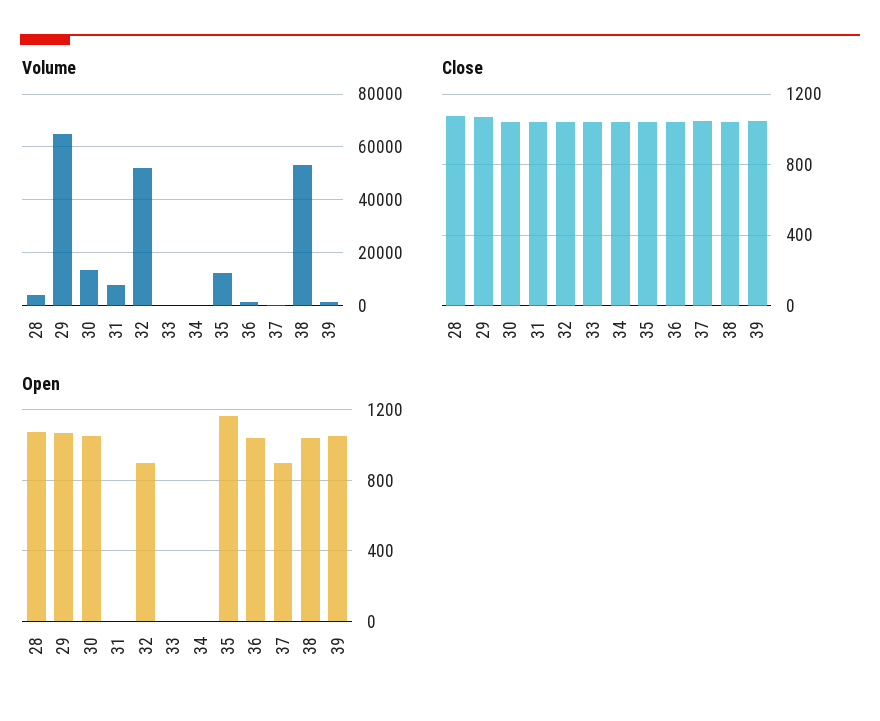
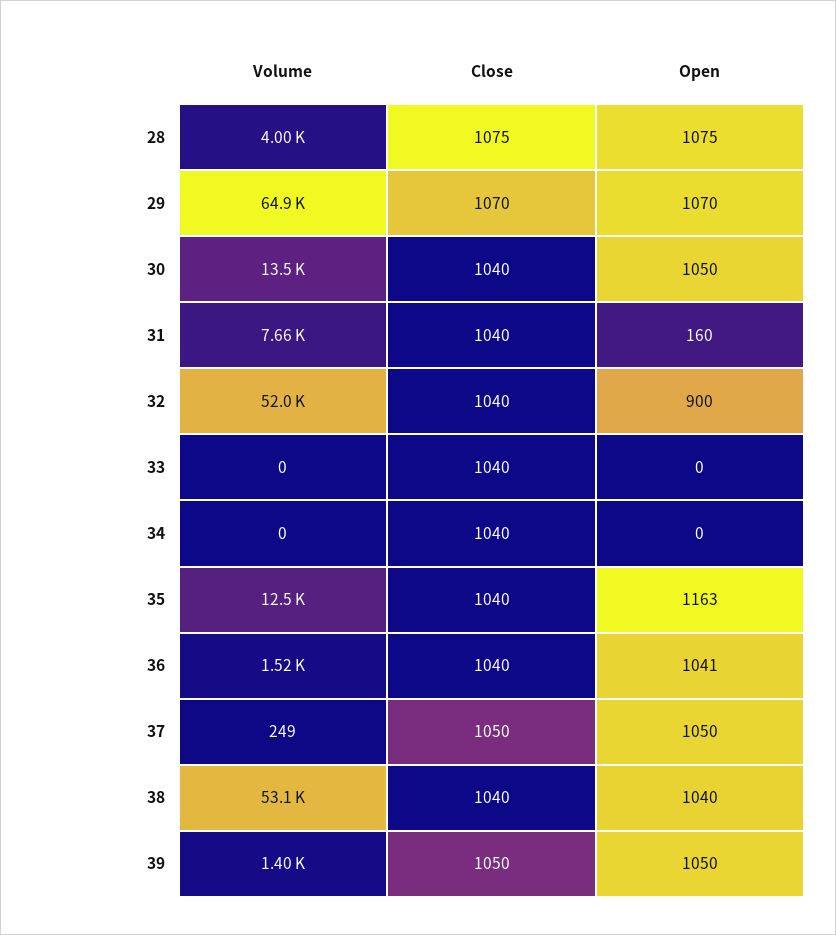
Open, 31: 0 -> 160
Open, 37: 900 -> 1050

